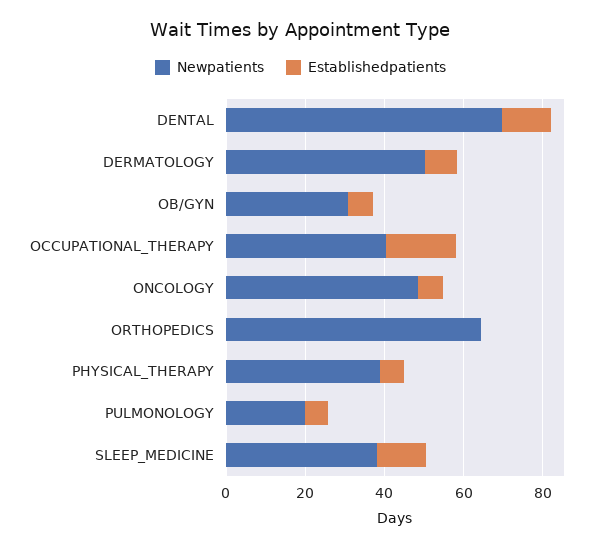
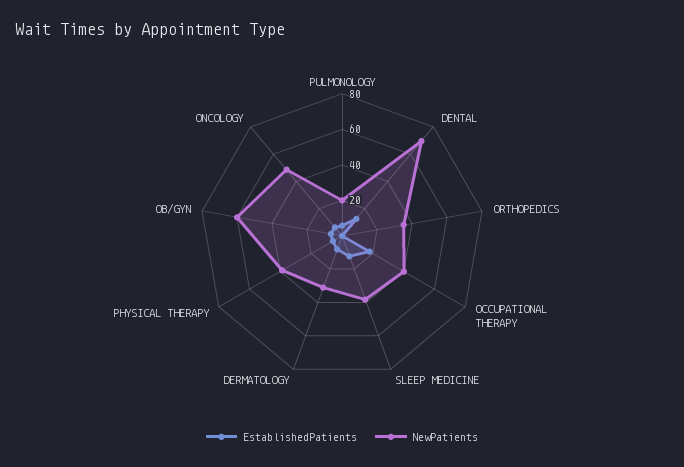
Newpatients, DERMATOLOGY: 50 -> 30
Newpatients, OB/GYN: 30 -> 60
Newpatients, ORTHOPEDICS: 65 -> 35

